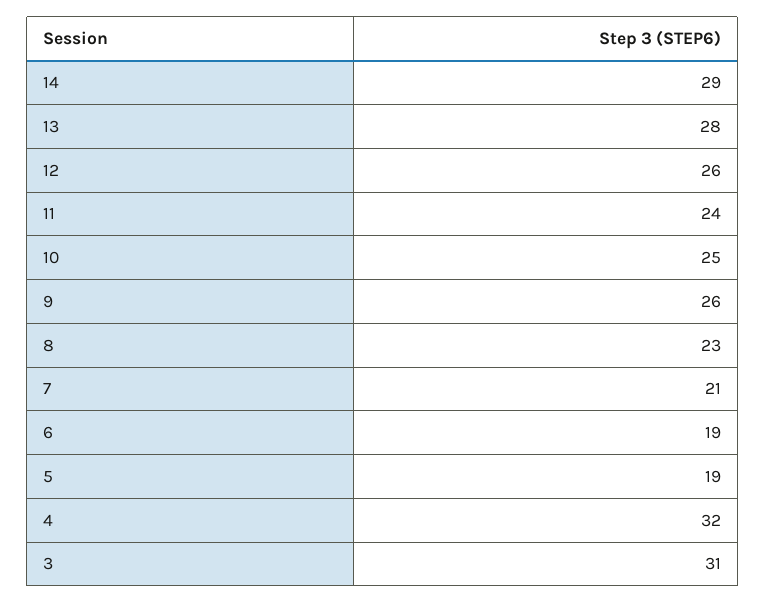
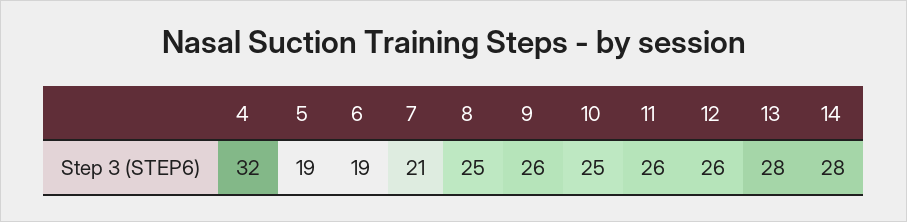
14: 29 -> 28
11: 24 -> 26
8: 23 -> 25
3: 31 -> none

